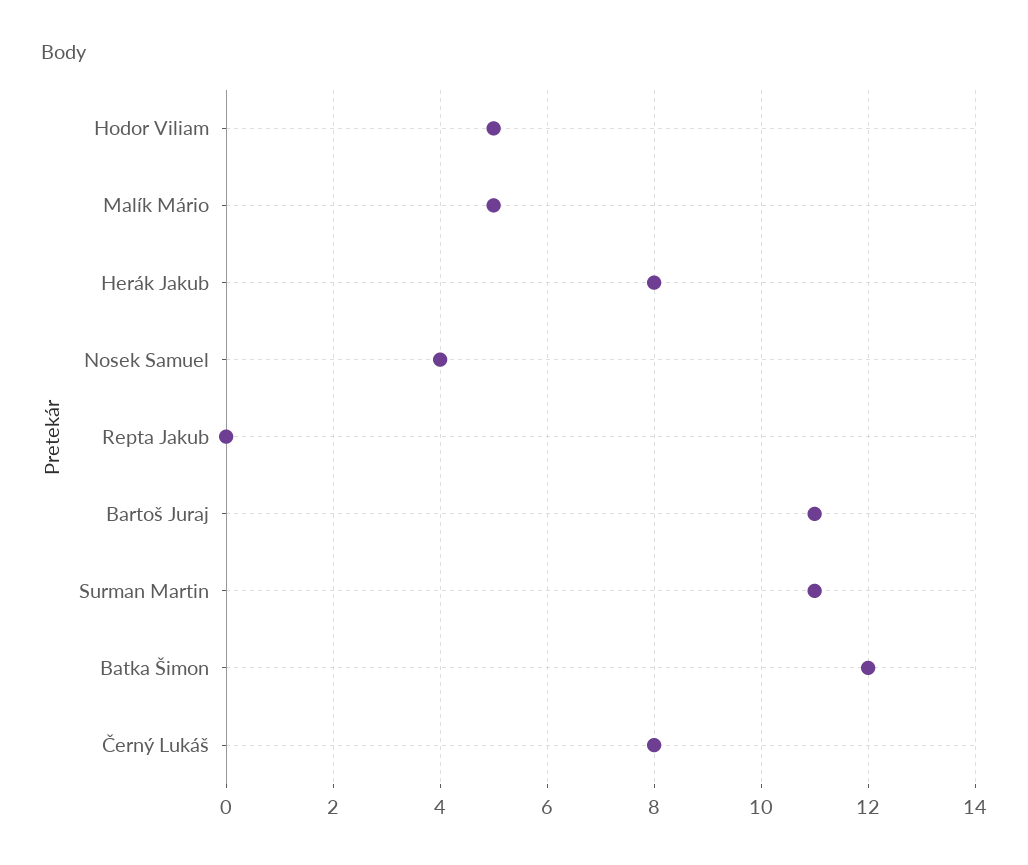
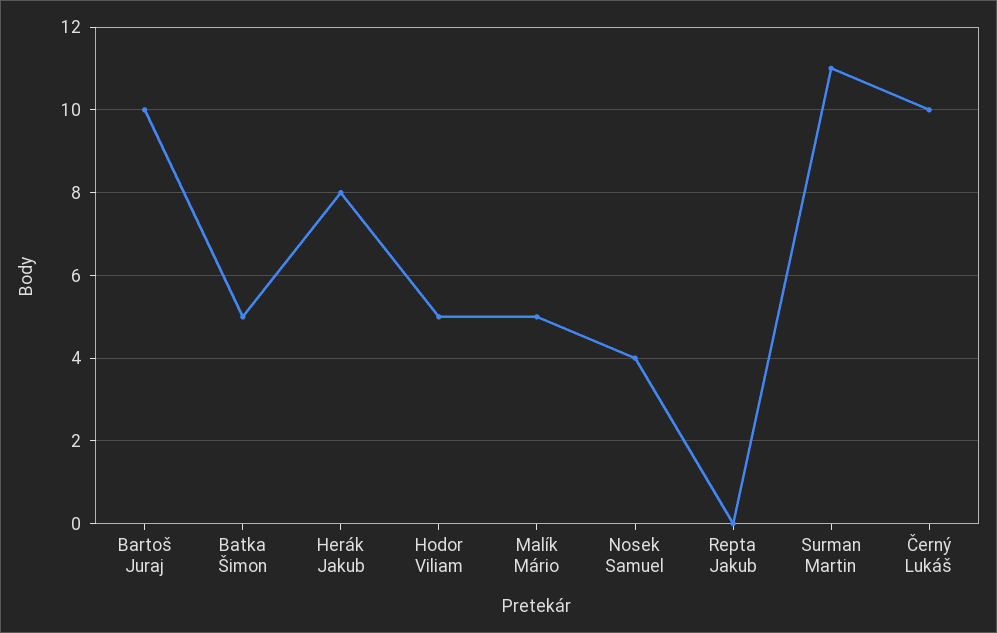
Bartoš Juraj: 11 -> 10
Batka Šimon: 12 -> 5
Černý Lukáš: 8 -> 10

